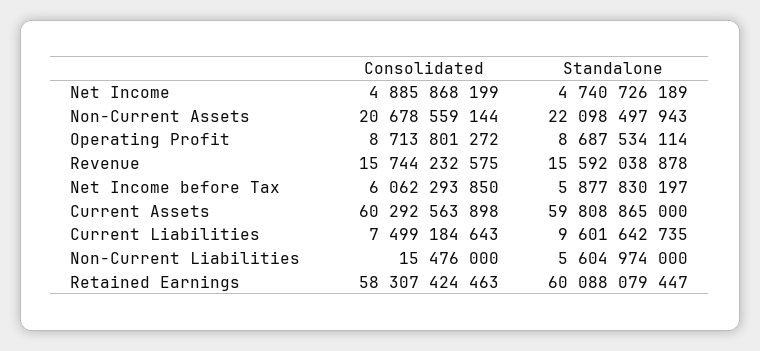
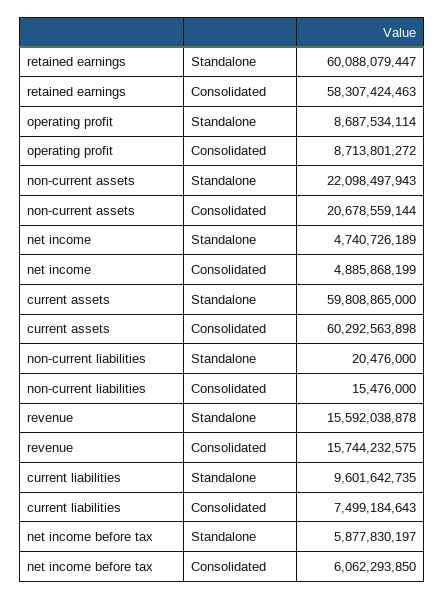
Standalone, Non-Current Liabilities: 5604974000 -> 20476000

